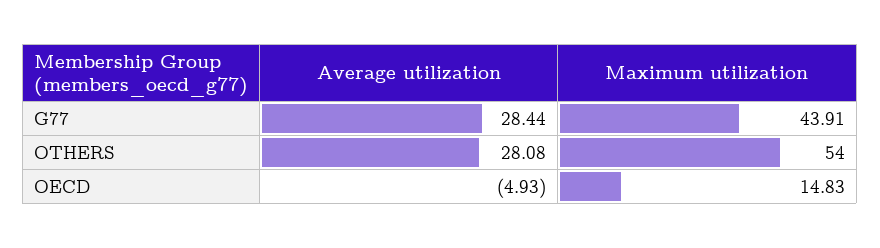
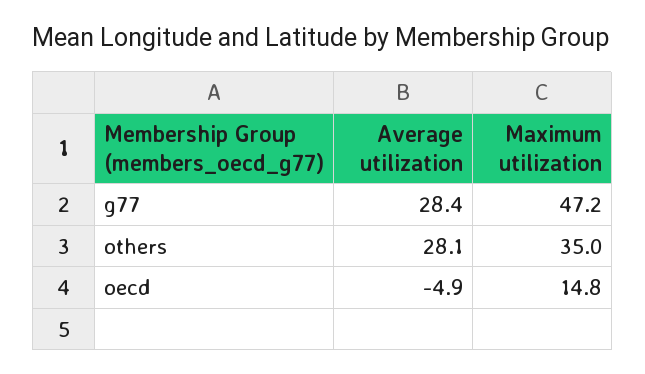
Maximum utilization, G77: 43.91 -> 47.2
Maximum utilization, OTHERS: 54 -> 35

